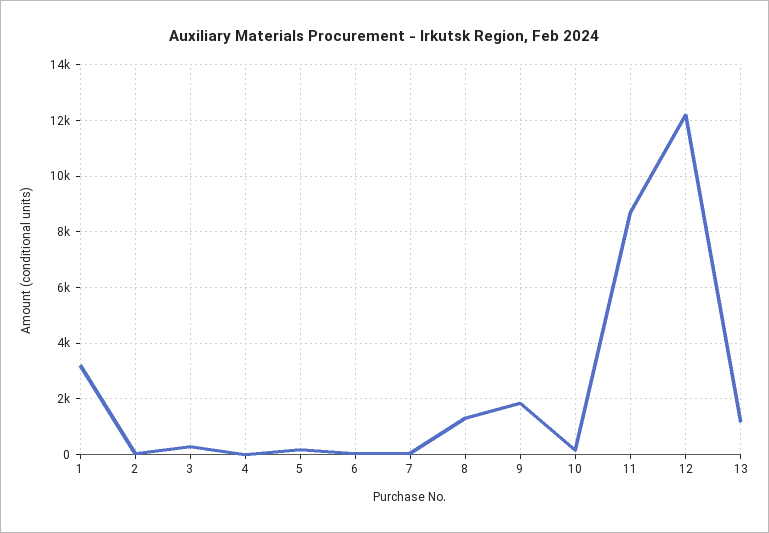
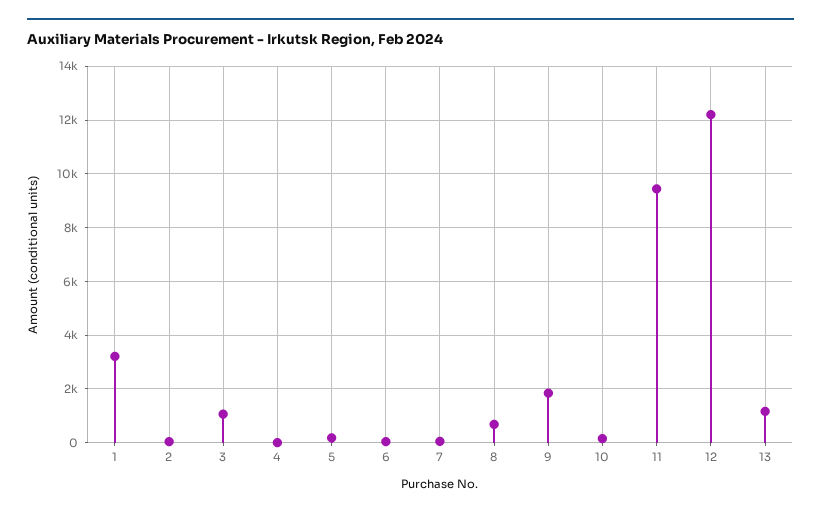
3: 250 -> 1000
8: 1250 -> 750
11: 8750 -> 9500

